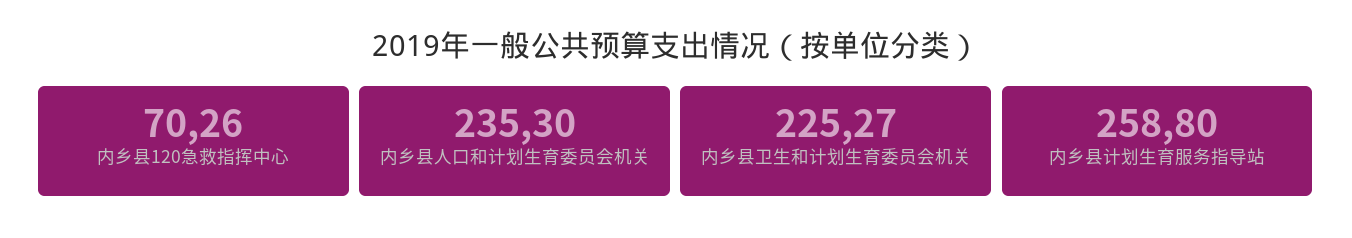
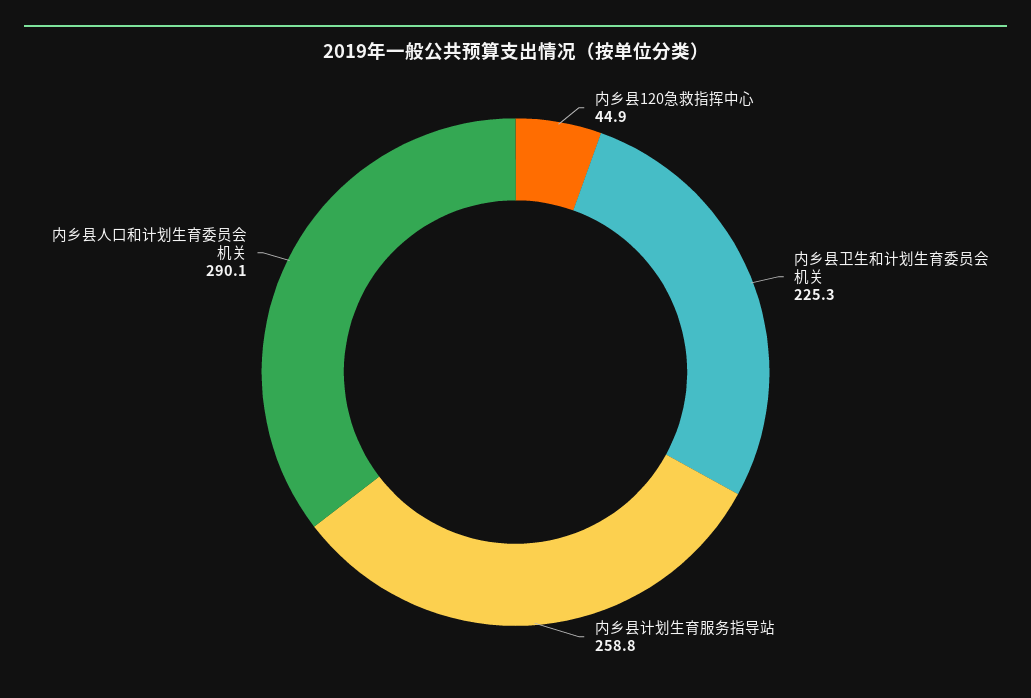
内乡县120急救指挥中心: 70.26 -> 44.9
内乡县人口和计划生育委员会机关: 235.3 -> 290.1

